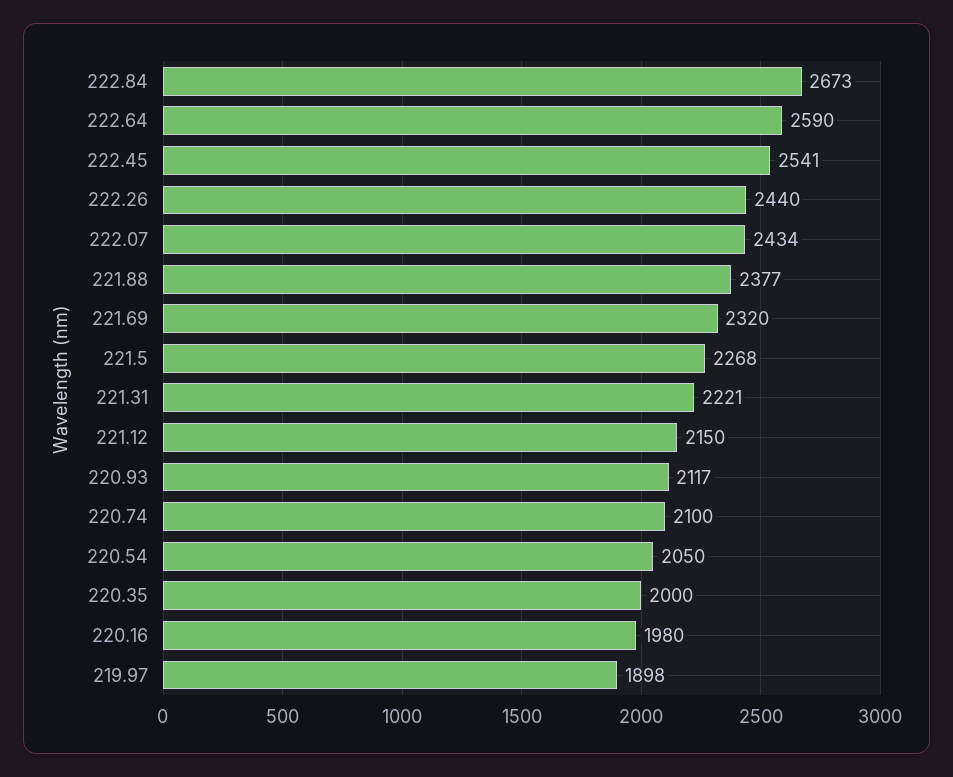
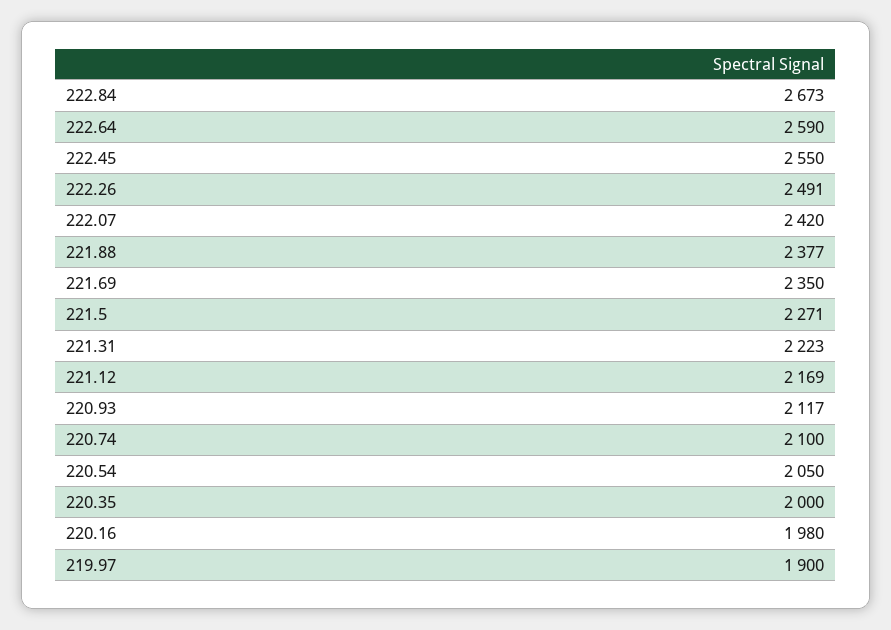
222.45: 2541 -> 2550
222.26: 2440 -> 2491
222.07: 2434 -> 2420
221.69: 2320 -> 2350
221.5: 2268 -> 2271
221.31: 2221 -> 2223
221.12: 2150 -> 2169
219.97: 1898 -> 1900

